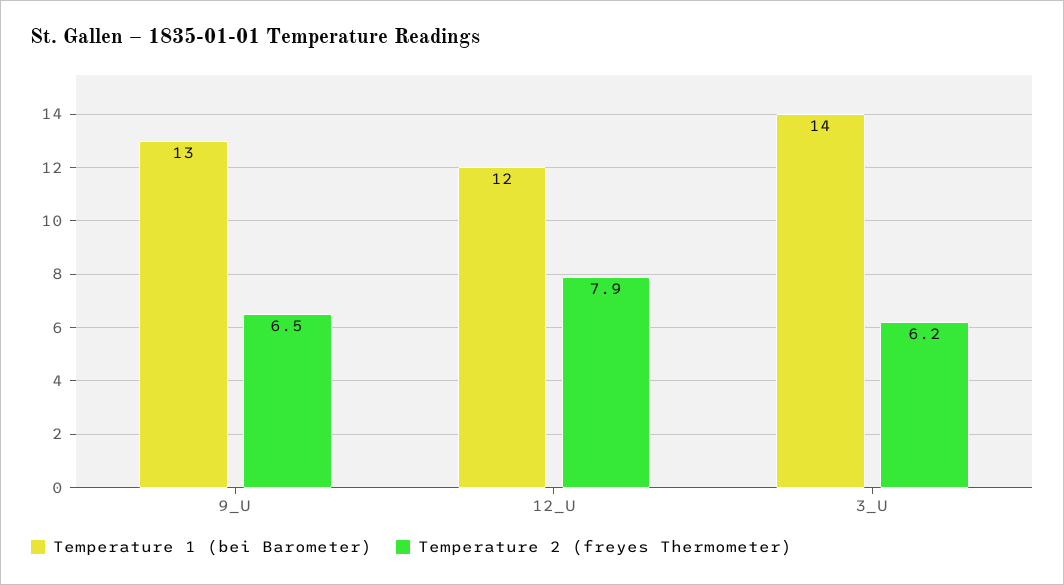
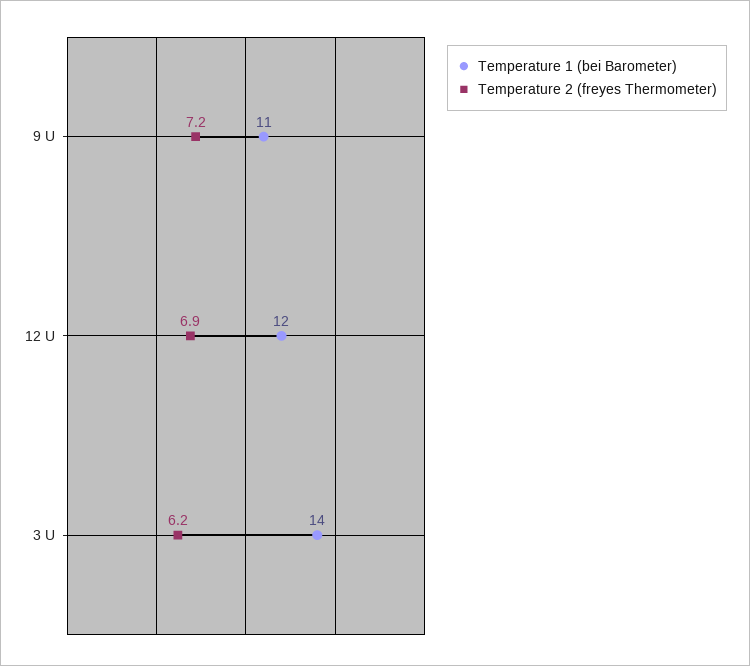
Temperature 1 (bei Barometer), 9_U: 13 -> 11
Temperature 2 (freyes Thermometer), 9_U: 6.5 -> 7.2
Temperature 2 (freyes Thermometer), 12_U: 7.9 -> 6.9

